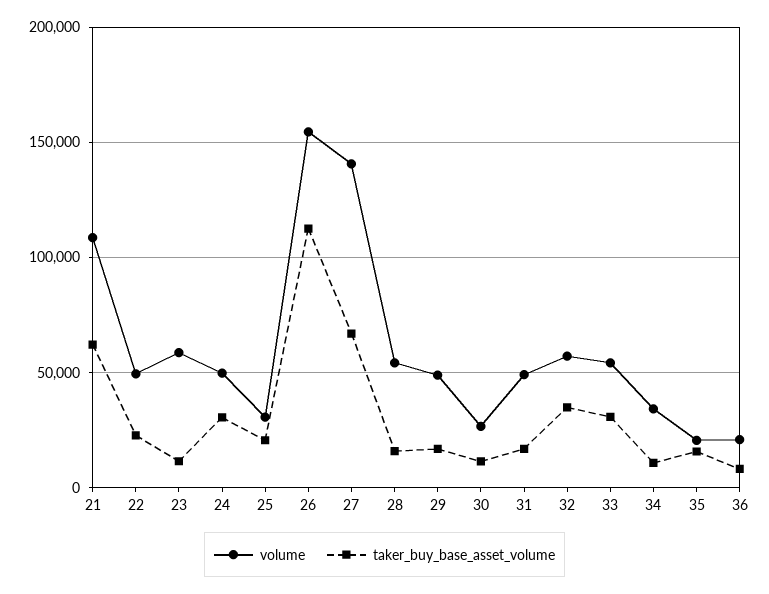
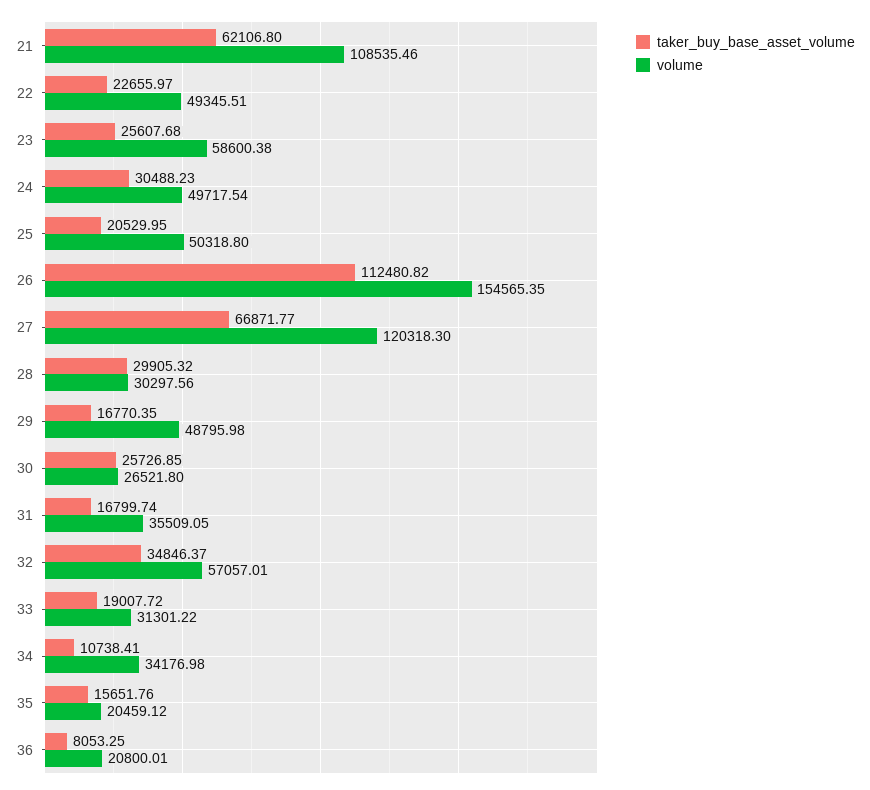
taker_buy_base_asset_volume, 23: 10000 -> 25607.68
volume, 25: 30000 -> 50318.8
volume, 27: 140000 -> 120318.3
volume, 28: 55000 -> 30297.56
taker_buy_base_asset_volume, 28: 15000 -> 29905.32
taker_buy_base_asset_volume, 30: 10000 -> 25726.85
volume, 31: 50000 -> 35509.05
volume, 33: 55000 -> 31301.22
taker_buy_base_asset_volume, 33: 30000 -> 19007.72

